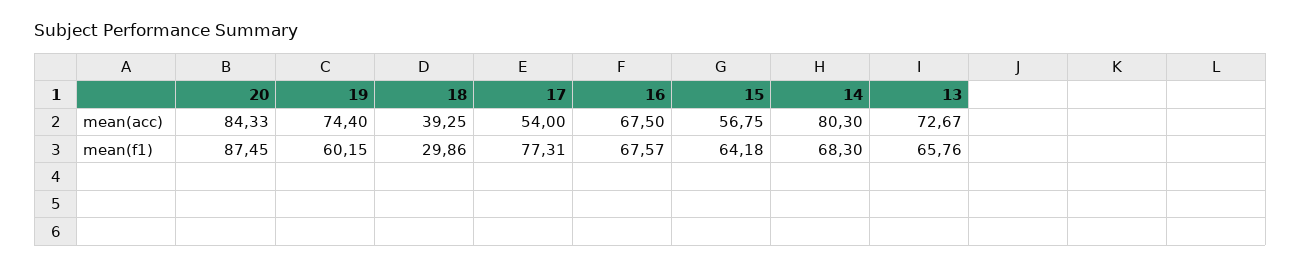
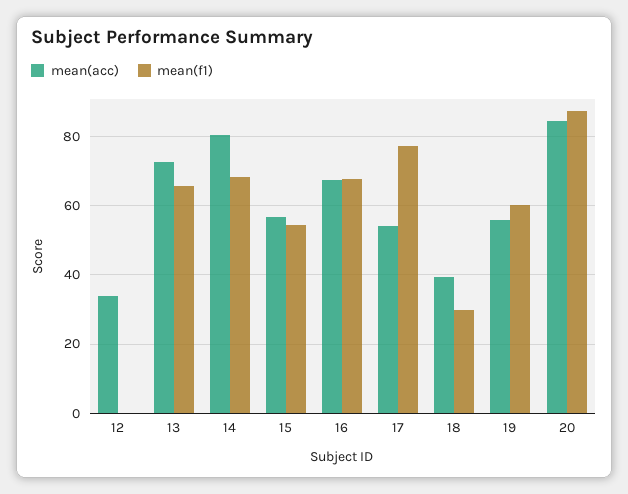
mean(acc), 19: 74.4 -> 56
mean(f1), 15: 64.18 -> 54
mean(acc), 12: none -> 34
mean(f1), 12: none -> 0

